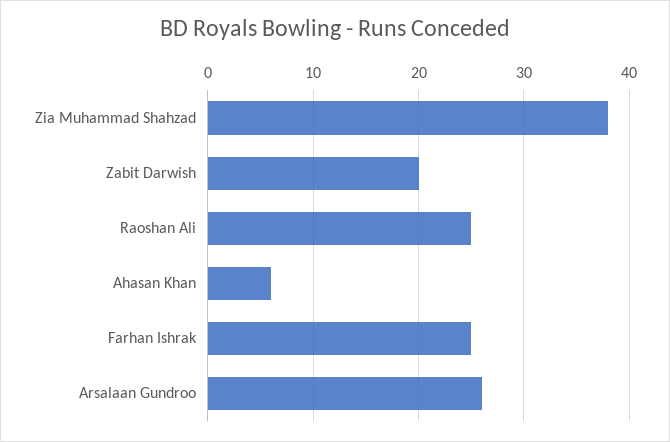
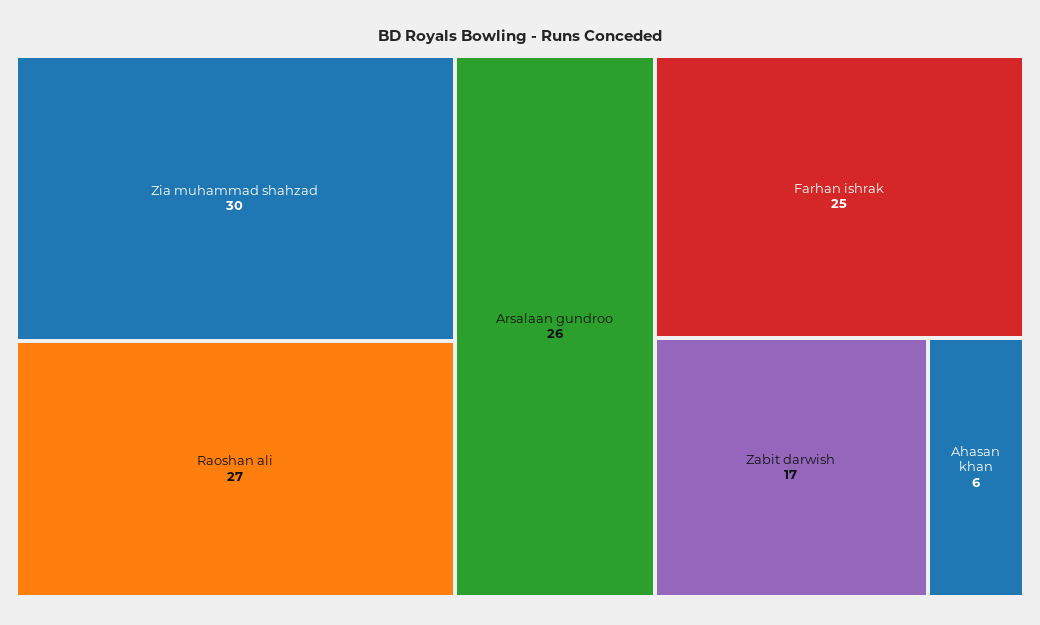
Zia Muhammad Shahzad: 38 -> 30
Zabit Darwish: 20 -> 17
Raoshan Ali: 25 -> 27

